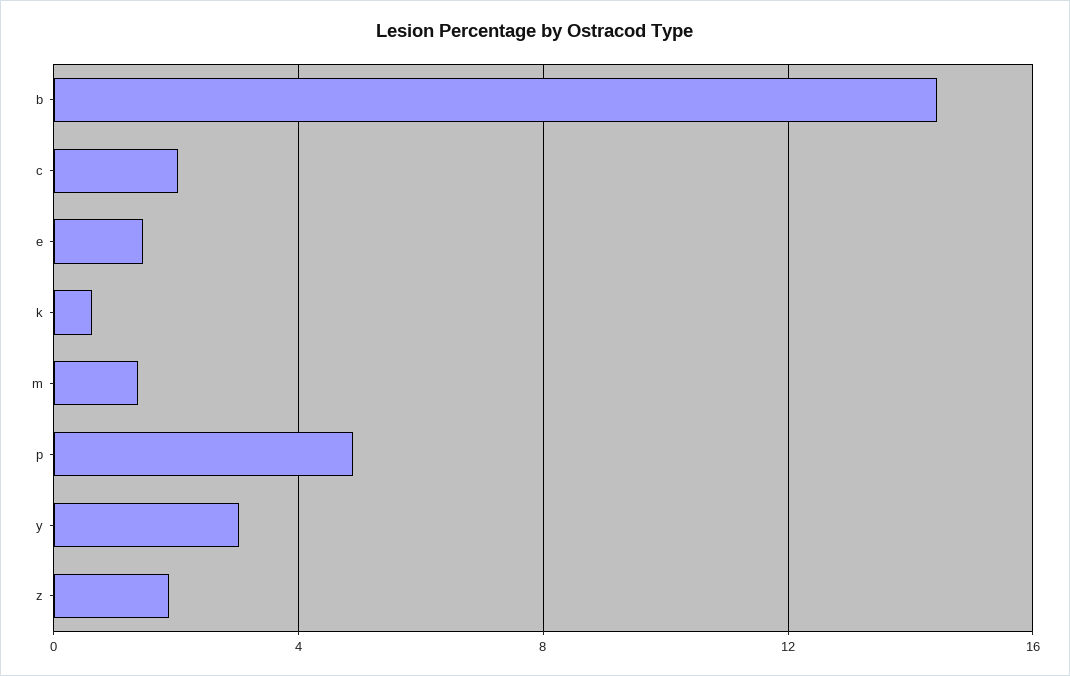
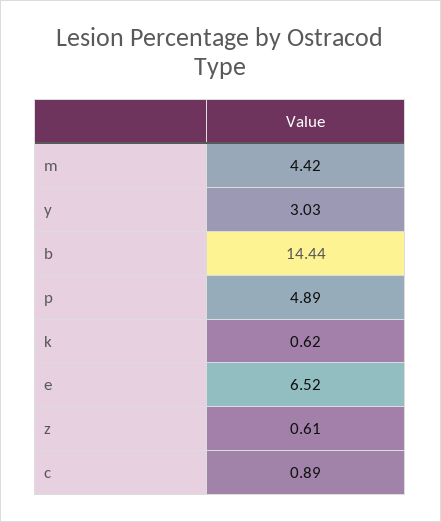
c: 2 -> 0.89
e: 1.5 -> 6.52
m: 1.5 -> 4.42
z: 2 -> 0.61

